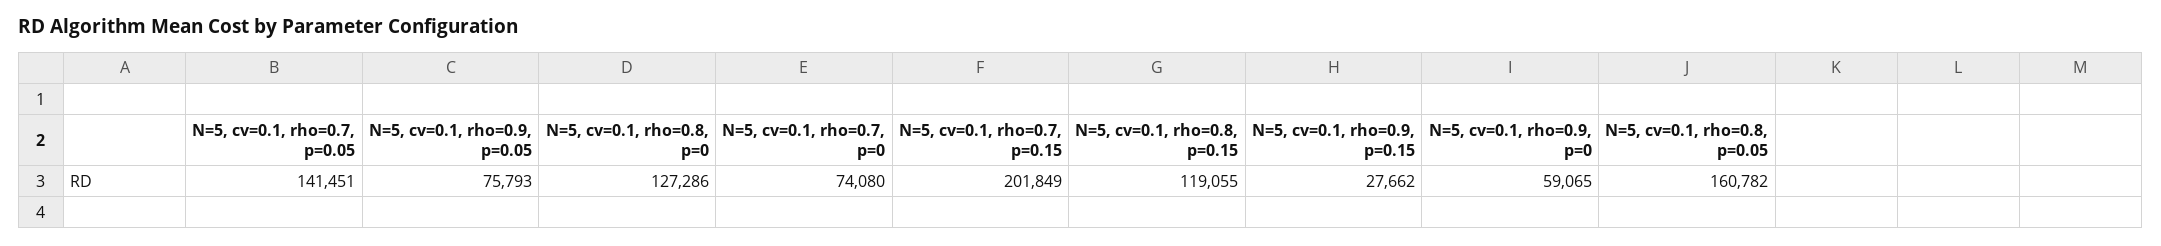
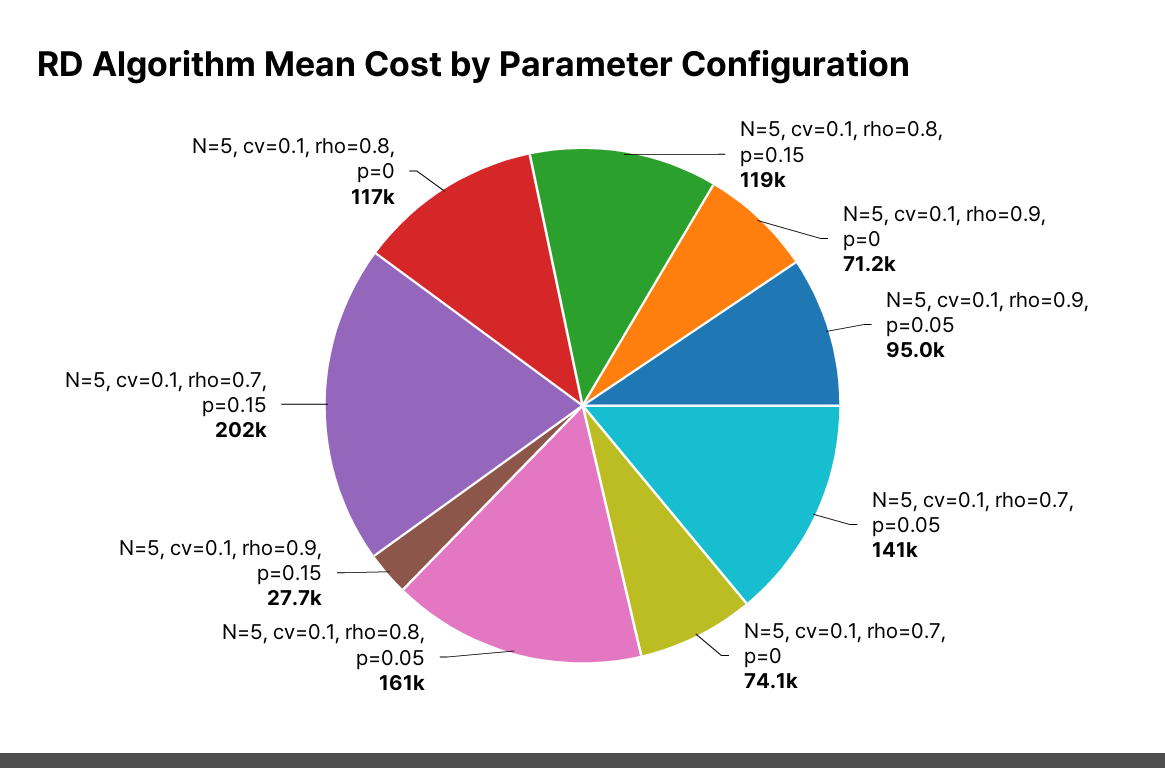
N=5, cv=0.1, rho=0.9, p=0.05: 75793 -> 95000
N=5, cv=0.1, rho=0.8, p=0: 127286 -> 117000
N=5, cv=0.1, rho=0.9, p=0: 59065 -> 71200

